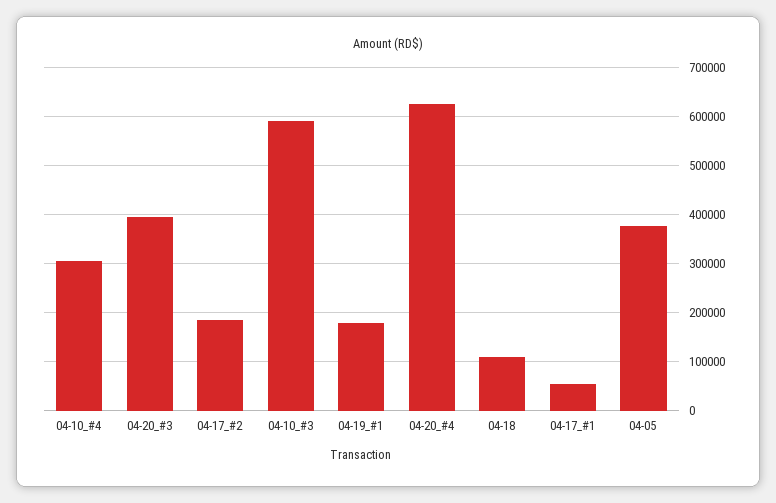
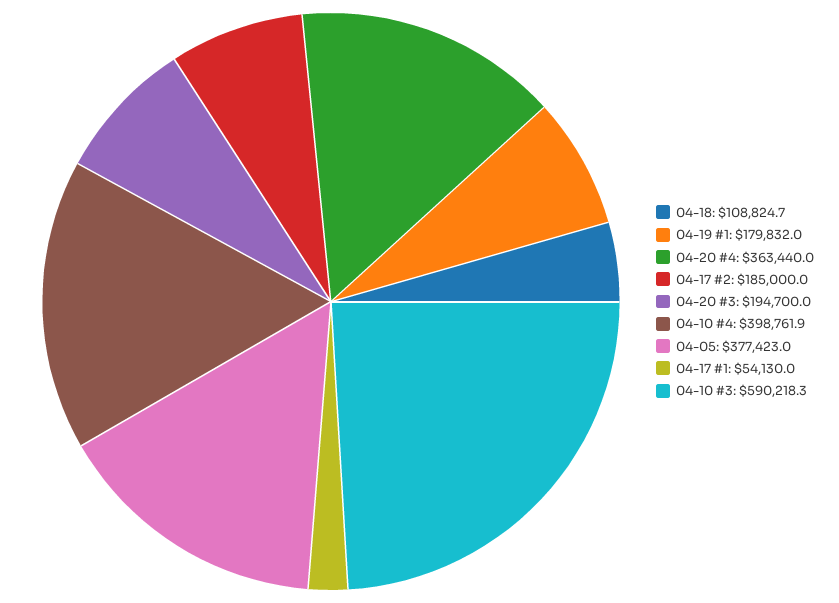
04-10_#4: 300000 -> 398761.9
04-20_#3: 400000 -> 194700
04-20_#4: 620000 -> 363440

